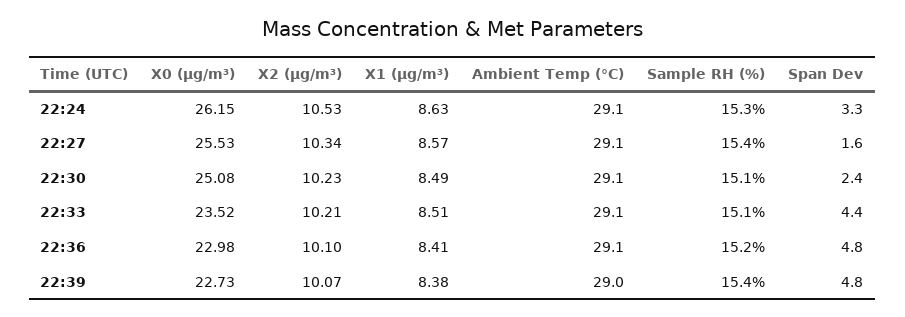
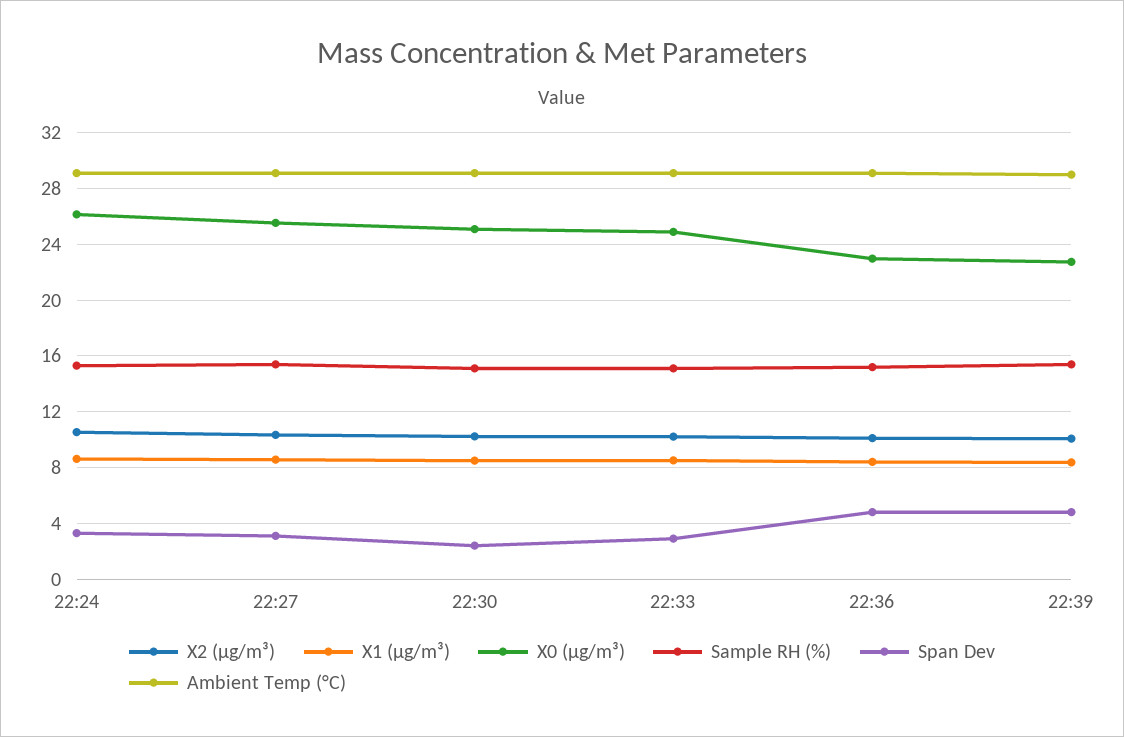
Span Dev, 22:27: 1.6 -> 3
X0 (μg/m³), 22:33: 23.52 -> 25
Span Dev, 22:33: 4.4 -> 3

